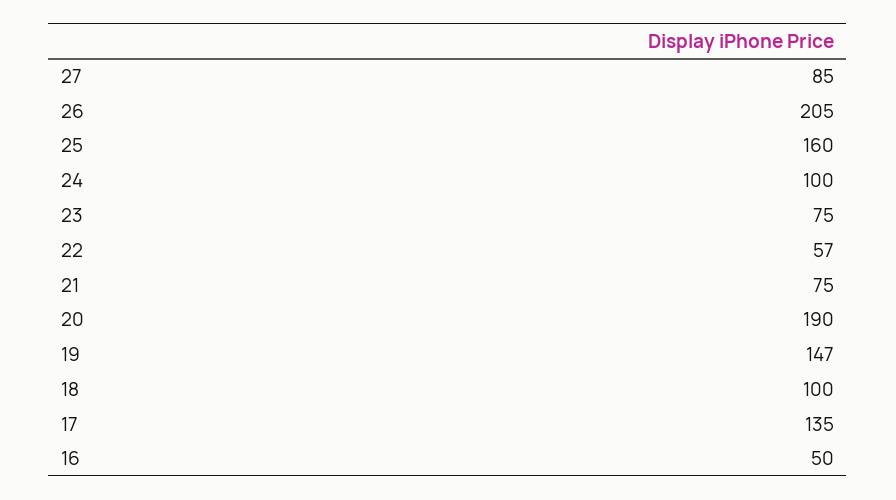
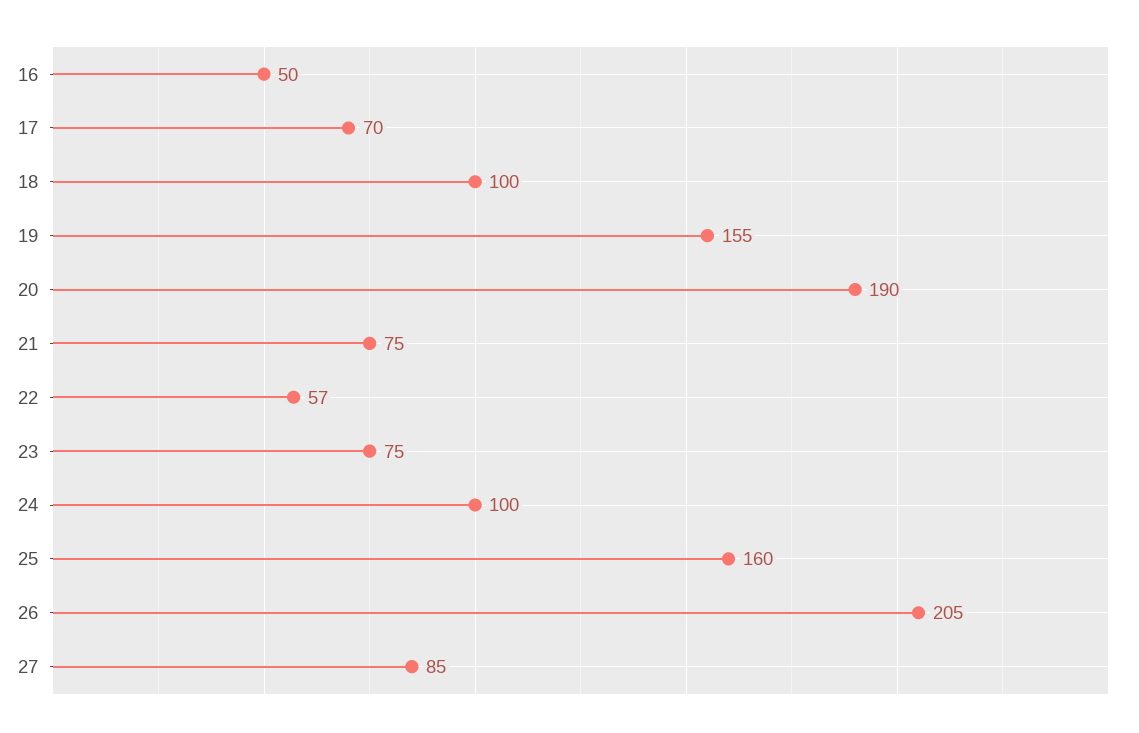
19: 147 -> 155
17: 135 -> 70

